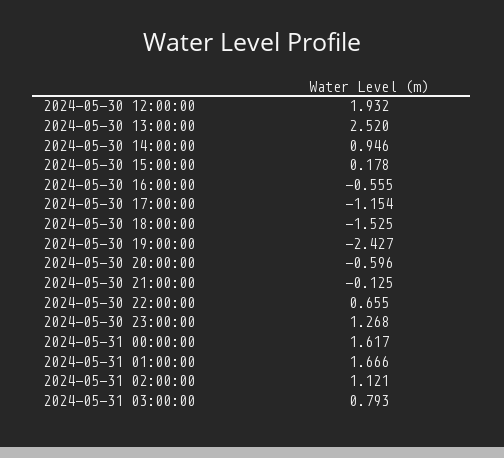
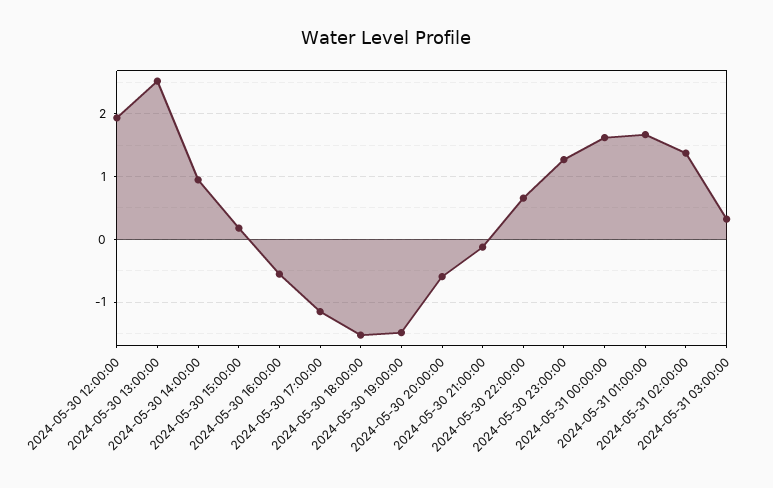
2024-05-30 19:00:00: -2.427 -> -1.5
2024-05-31 02:00:00: 1.121 -> 1.4
2024-05-31 03:00:00: 0.793 -> 0.3

